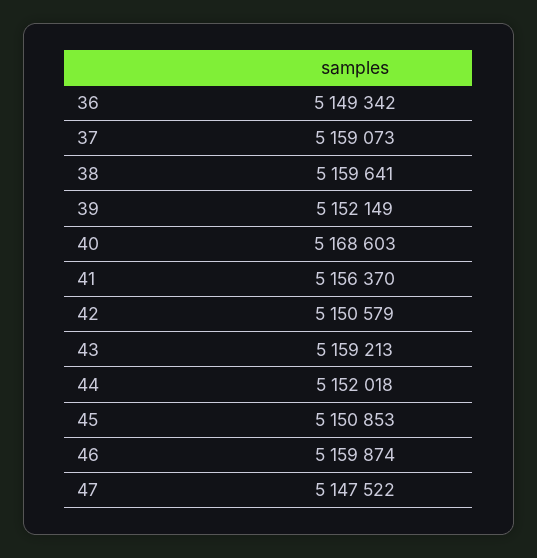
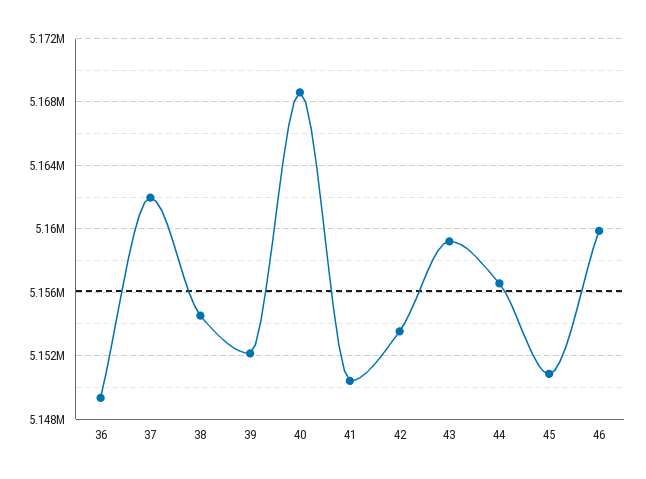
37: 5159073 -> 5162000
38: 5159641 -> 5154500
41: 5156370 -> 5150500
42: 5150579 -> 5153500
44: 5152018 -> 5156500
47: 5147522 -> none

